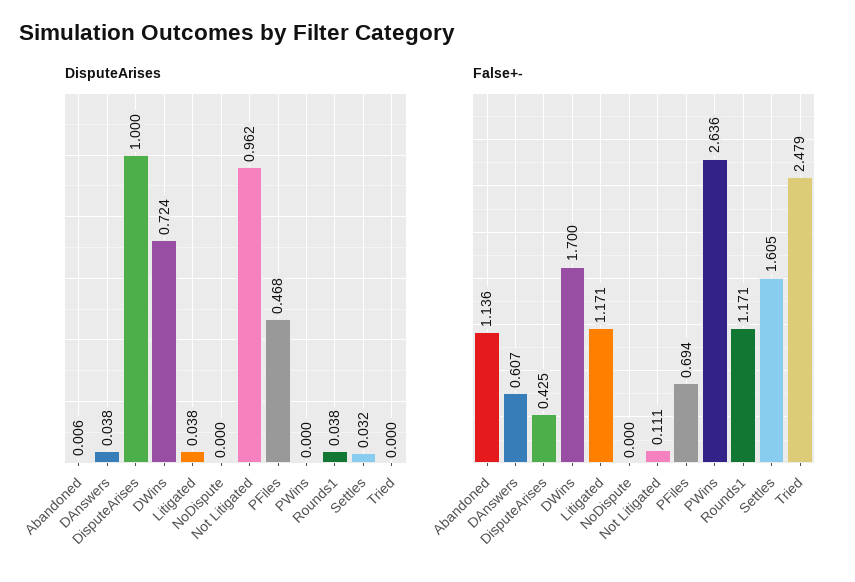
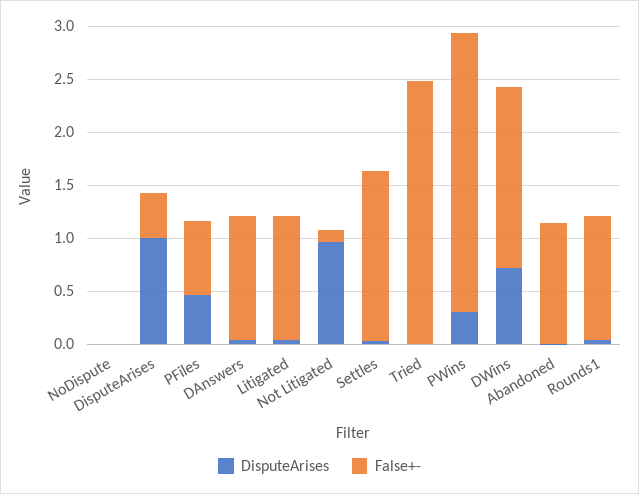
DisputeArises, PWins: 0 -> 0.3
False+-, DAnswers: 0.607 -> 1.2

